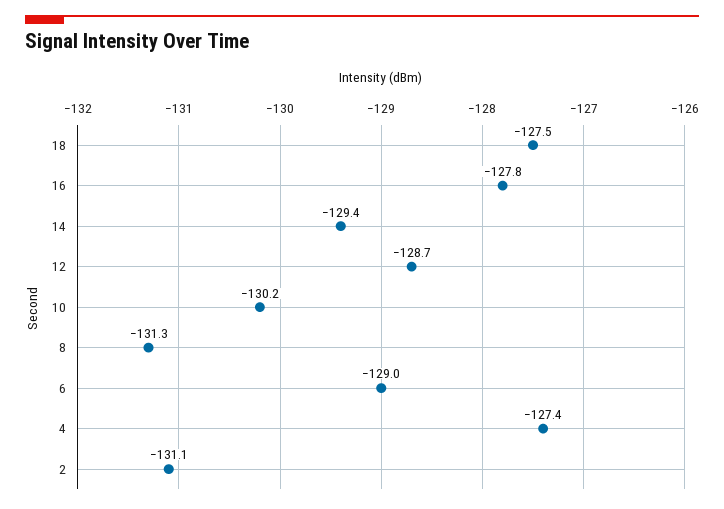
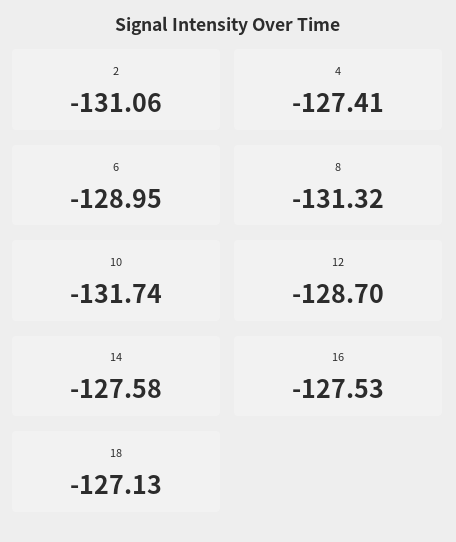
18: -127.5 -> -127.13
16: -127.8 -> -127.53
14: -129.4 -> -127.58
10: -130.2 -> -131.74

